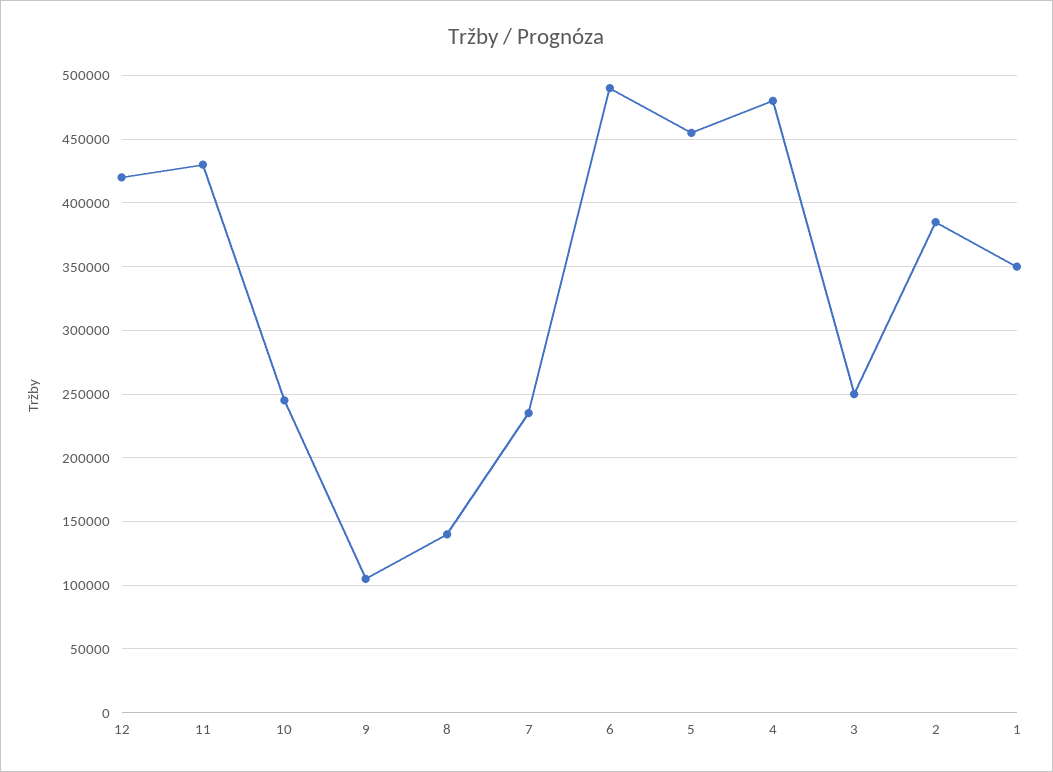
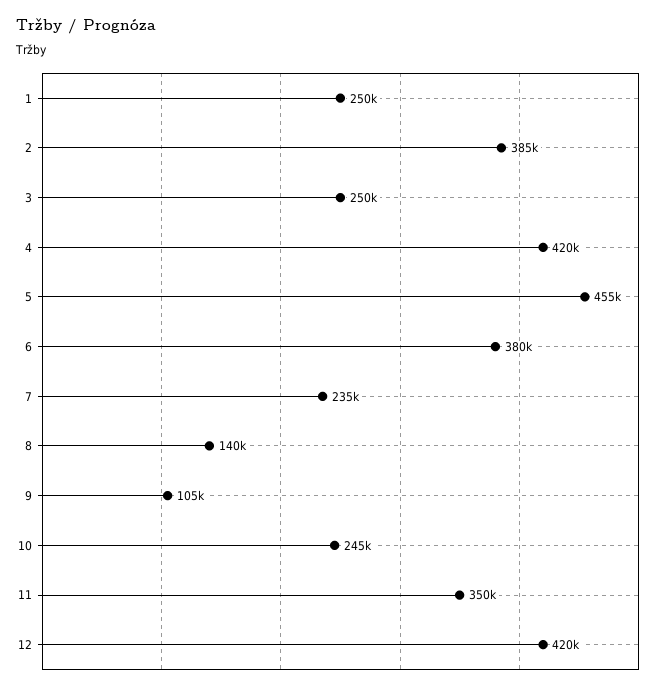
11: 430000 -> 350000
6: 490000 -> 380000
4: 480000 -> 420000
1: 350000 -> 250000

